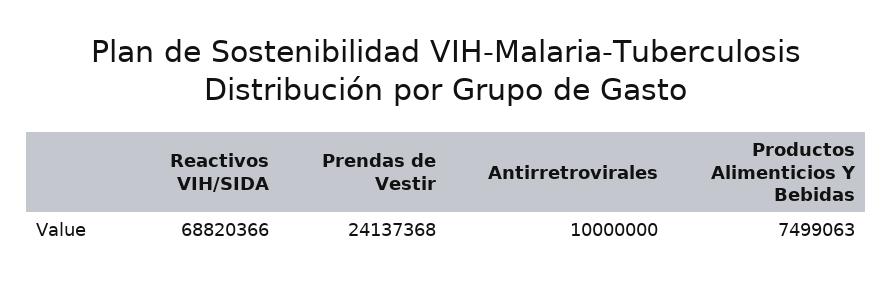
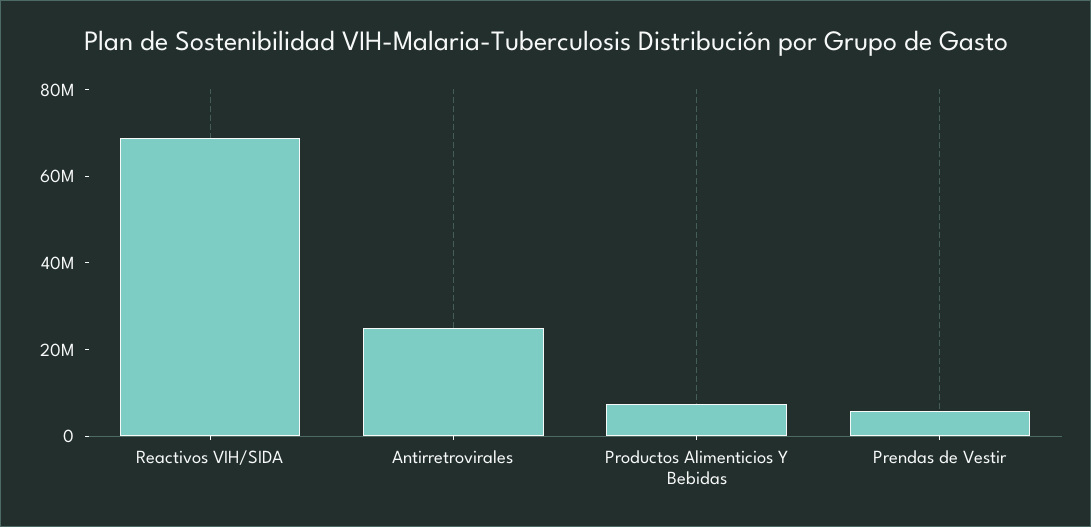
Prendas de Vestir: 24137368 -> 5000000
Antirretrovirales: 10000000 -> 25000000

